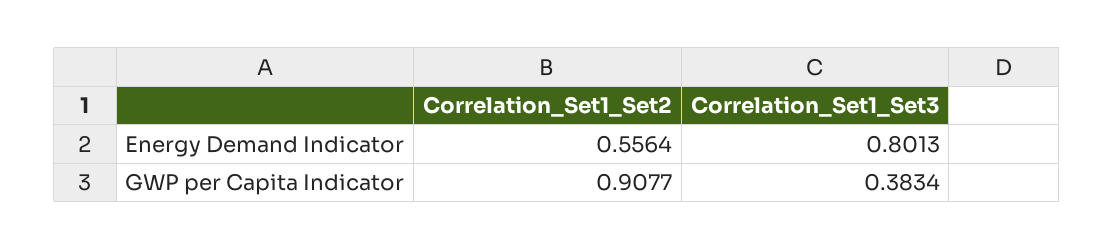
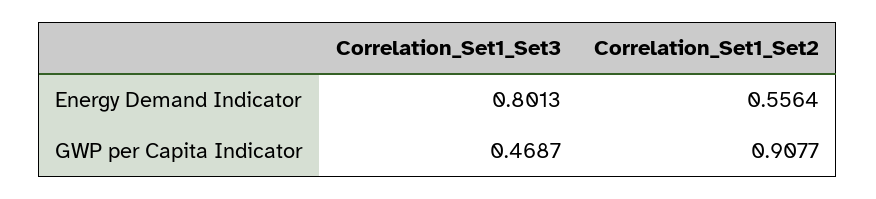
Correlation_Set1_Set3, GWP per Capita Indicator: 0.3834 -> 0.4687

